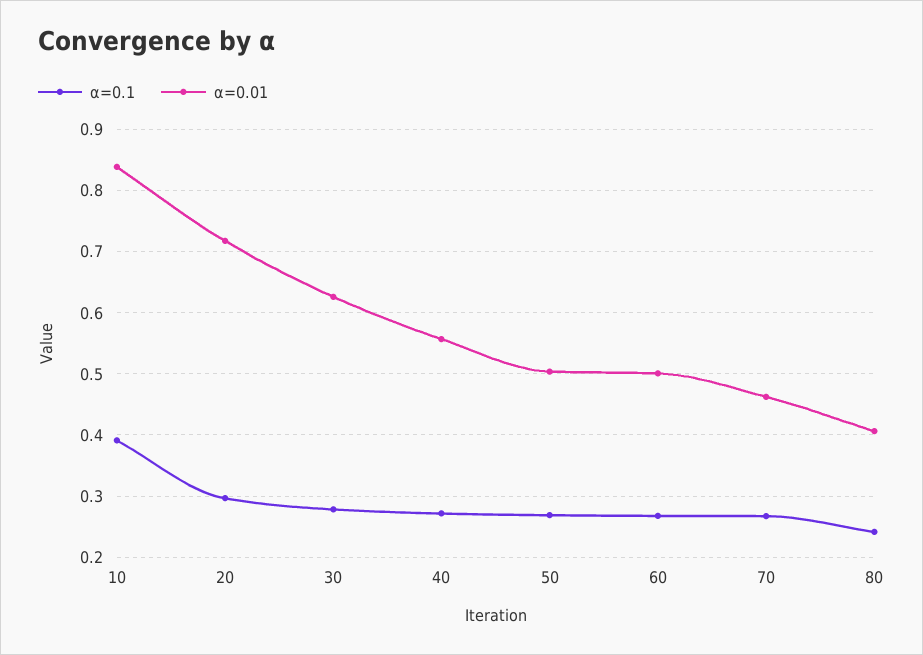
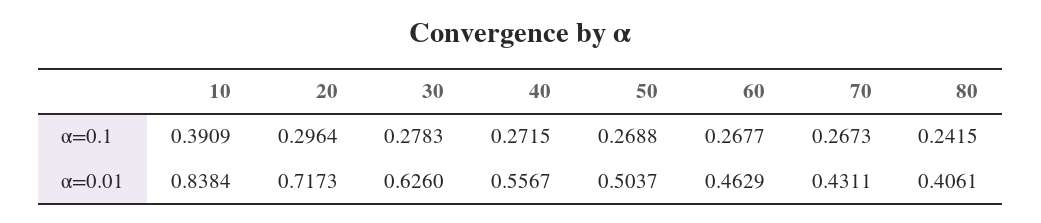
α=0.01, 60: 0.5 -> 0.4629
α=0.01, 70: 0.46 -> 0.4311

